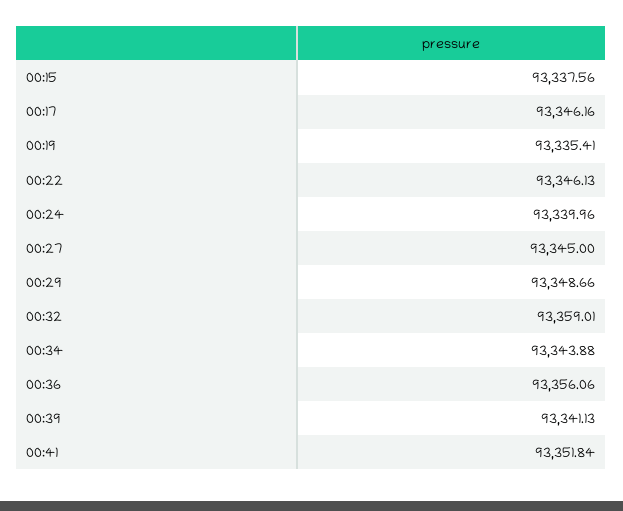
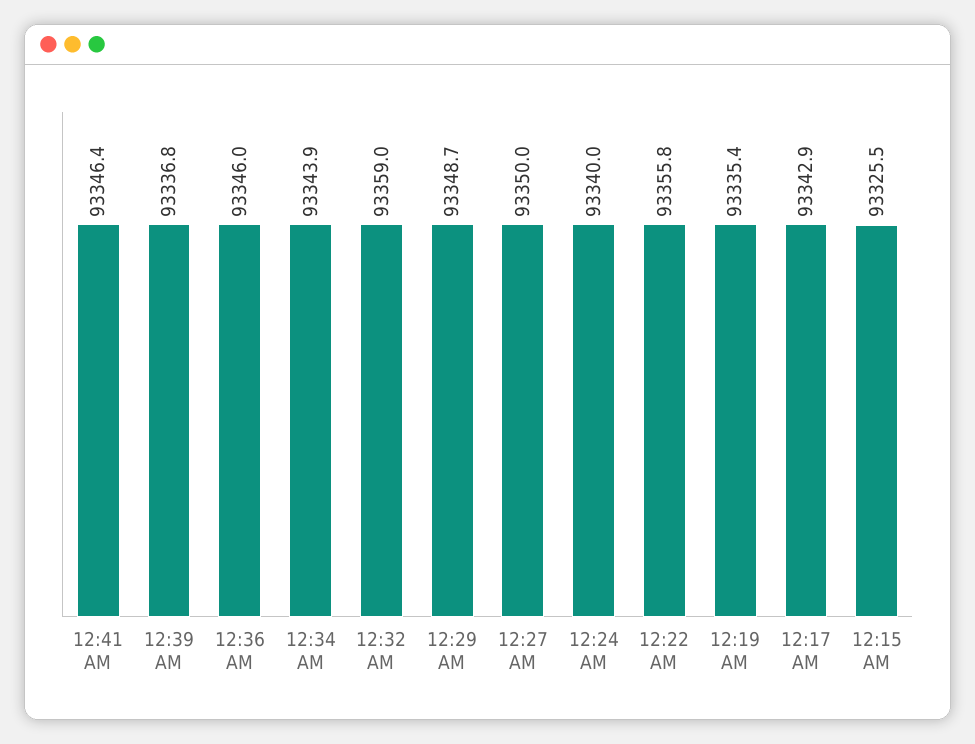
00:15: 93337.56 -> 93325.5
00:17: 93346.16 -> 93342.9
00:22: 93346.13 -> 93355.8
00:27: 93345 -> 93350
00:36: 93356.06 -> 93346
00:39: 93341.13 -> 93336.8
00:41: 93351.84 -> 93346.4

